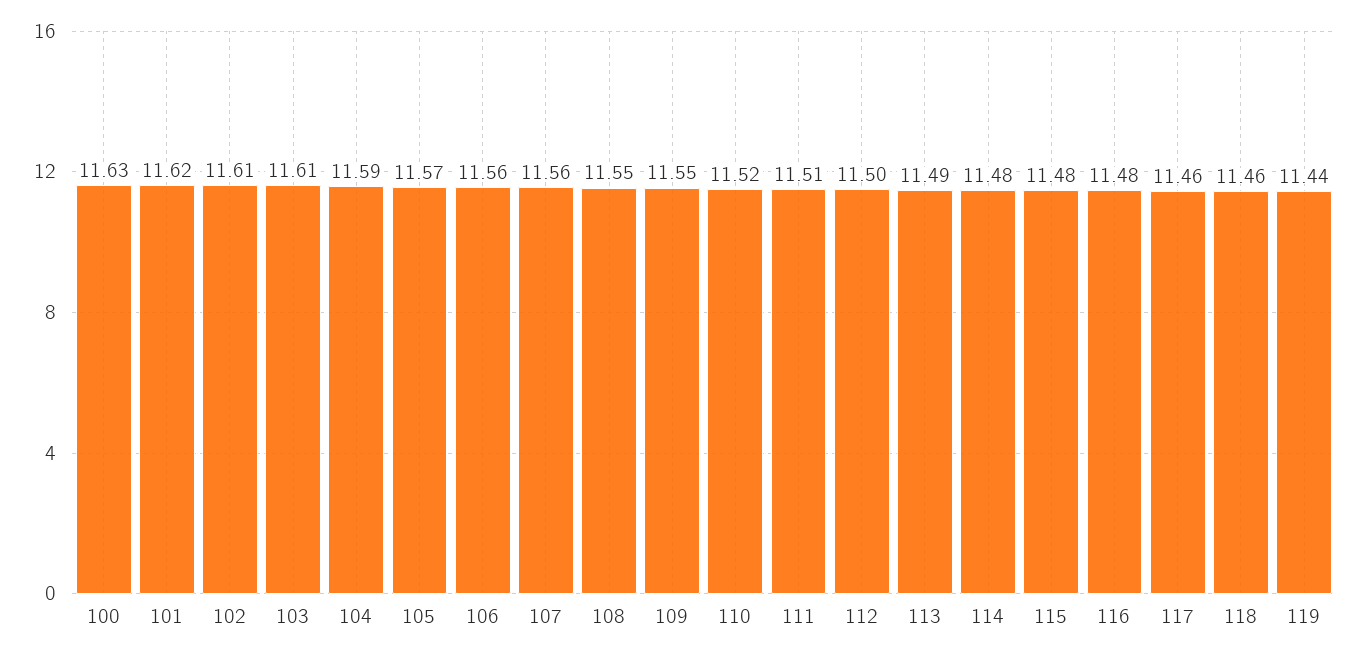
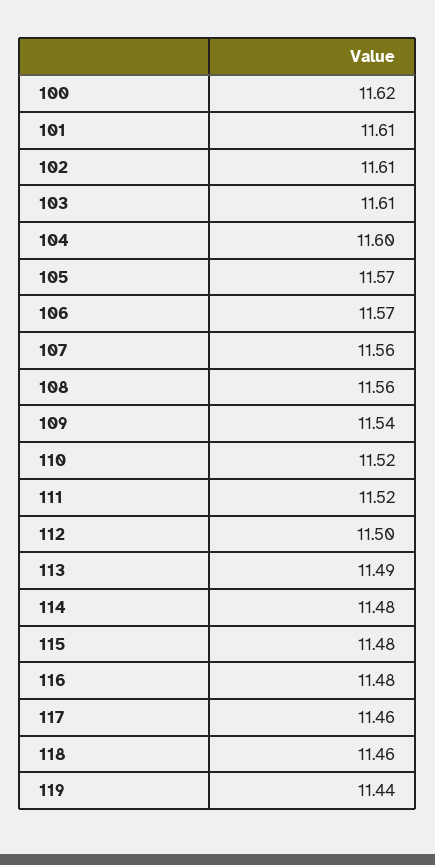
100: 11.63 -> 11.62
101: 11.62 -> 11.61
104: 11.59 -> 11.6
106: 11.56 -> 11.57
108: 11.55 -> 11.56
109: 11.55 -> 11.54
111: 11.51 -> 11.52

